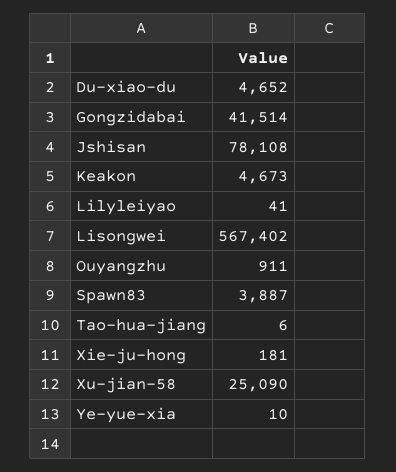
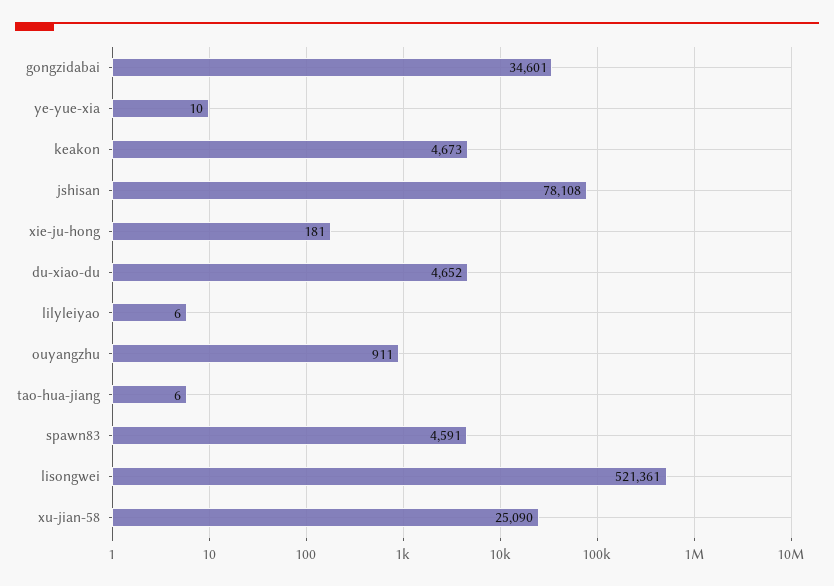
Gongzidabai: 41514 -> 34601
Lilyleiyao: 41 -> 6
Lisongwei: 567402 -> 521361
Spawn83: 3887 -> 4591

